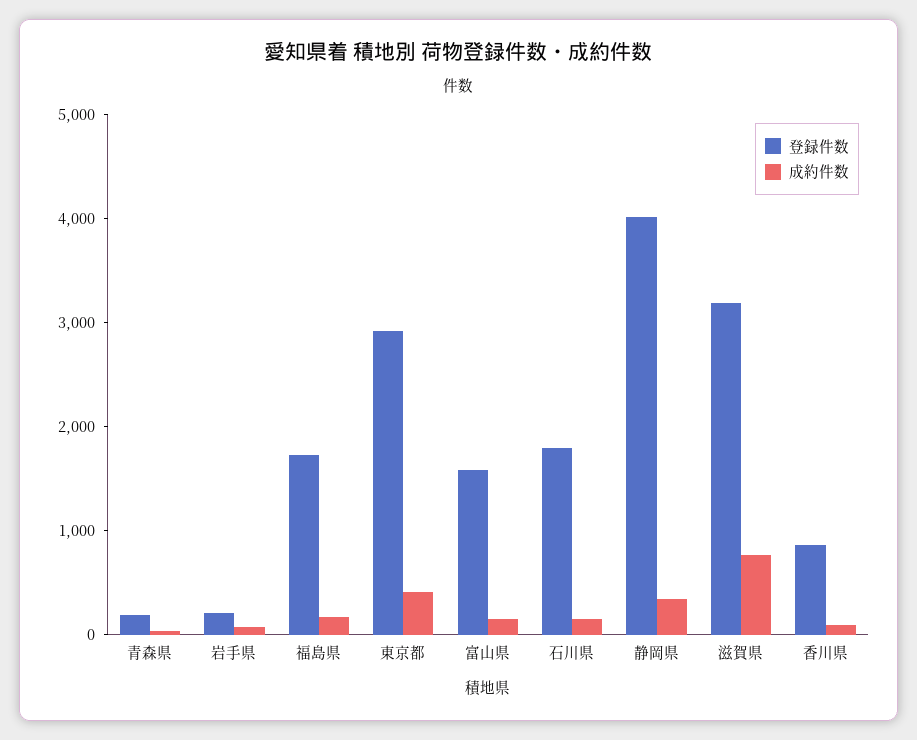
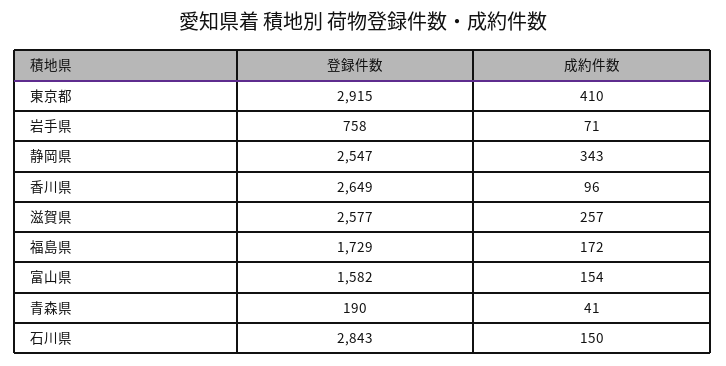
登録件数, 岩手県: 200 -> 758
登録件数, 石川県: 1800 -> 2843
登録件数, 静岡県: 4000 -> 2547
登録件数, 滋賀県: 3200 -> 2577
成約件数, 滋賀県: 800 -> 257
登録件数, 香川県: 800 -> 2649

